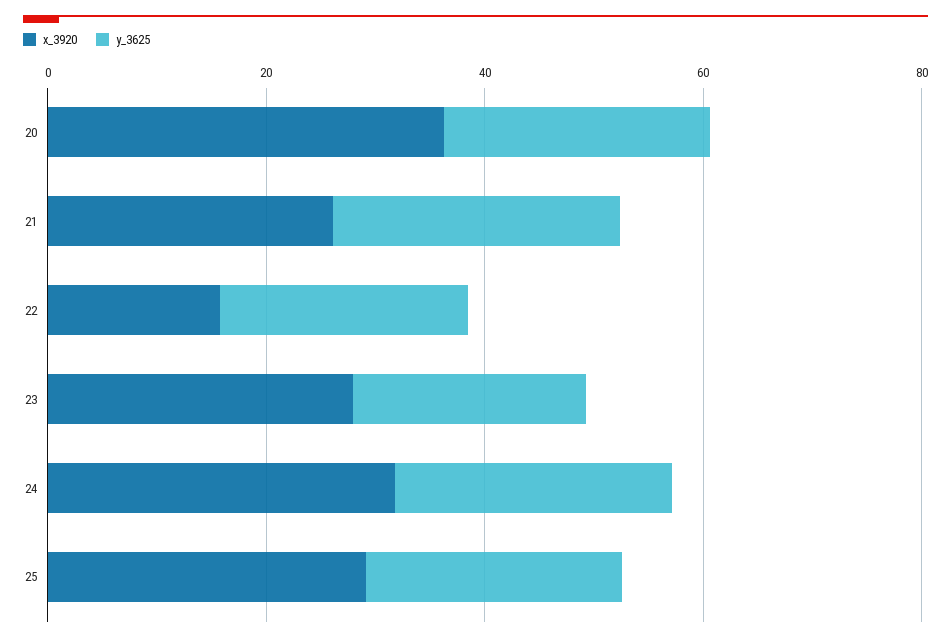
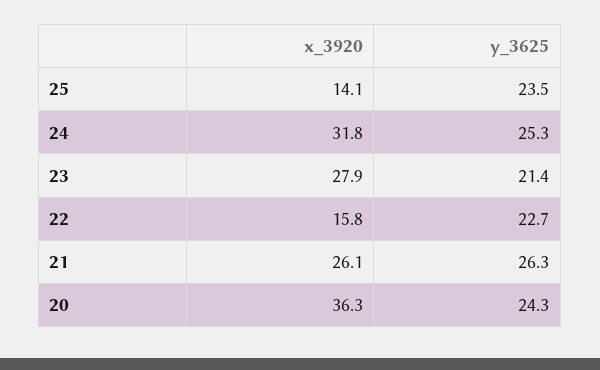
x_3920, 25: 30 -> 14.1

